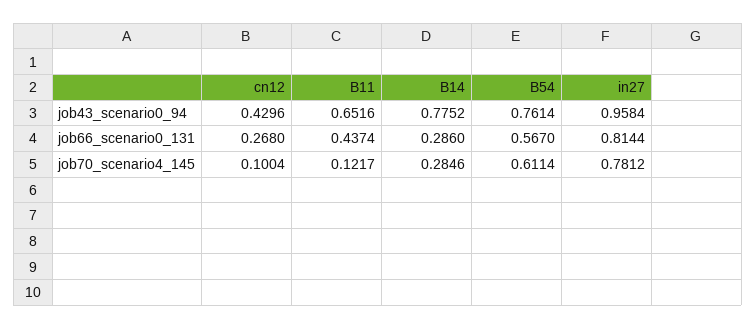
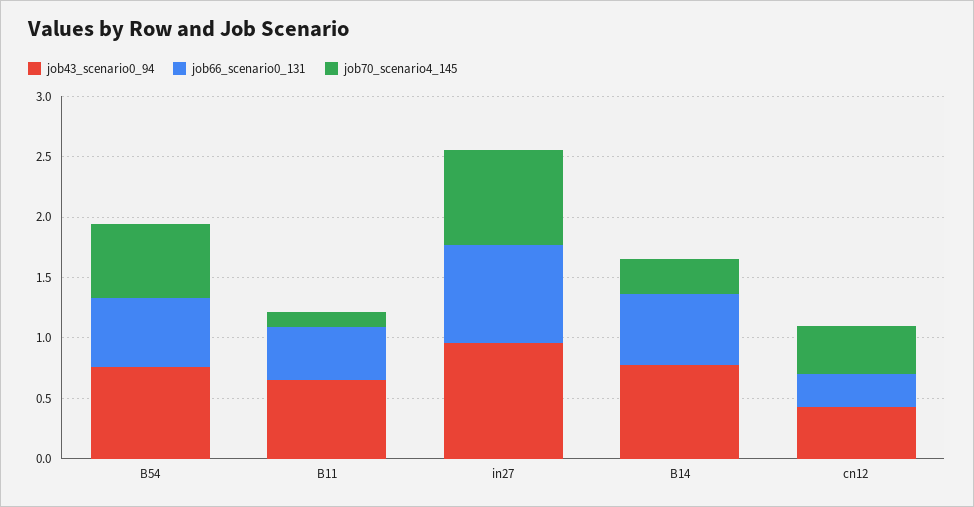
job66_scenario0_131, B14: 0.286 -> 0.6
job70_scenario4_145, cn12: 0.1004 -> 0.4

